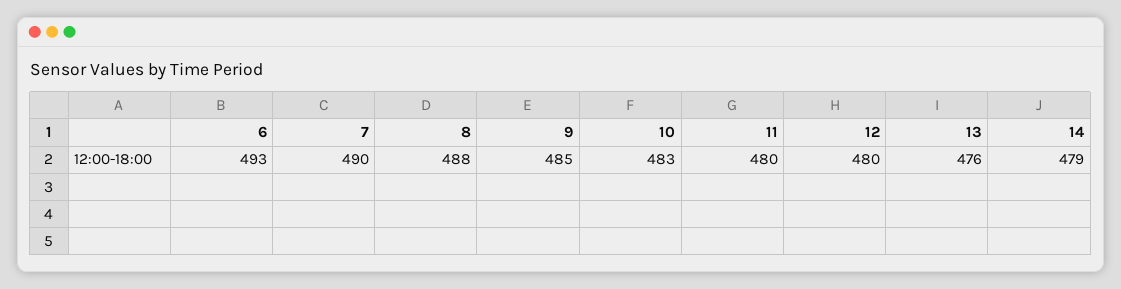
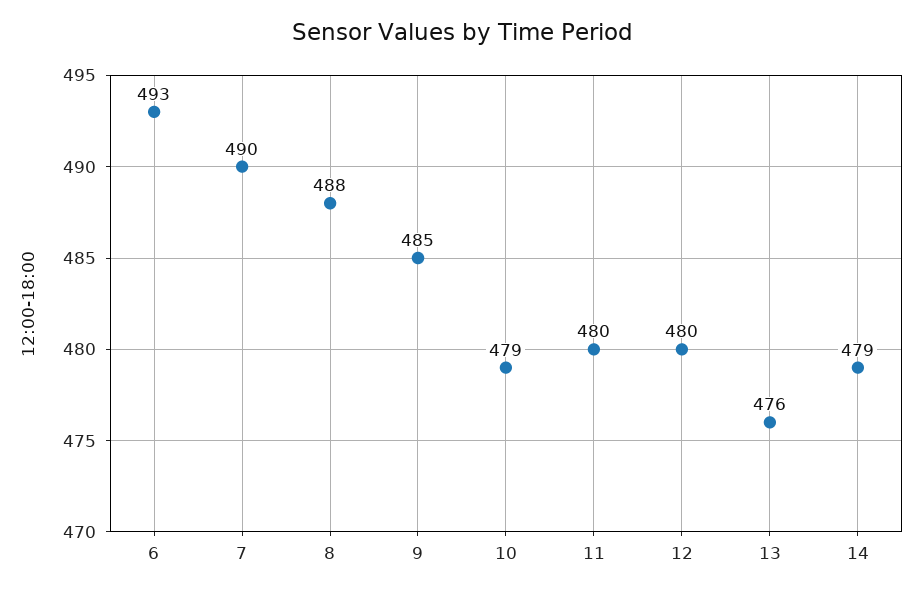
10: 483 -> 479

